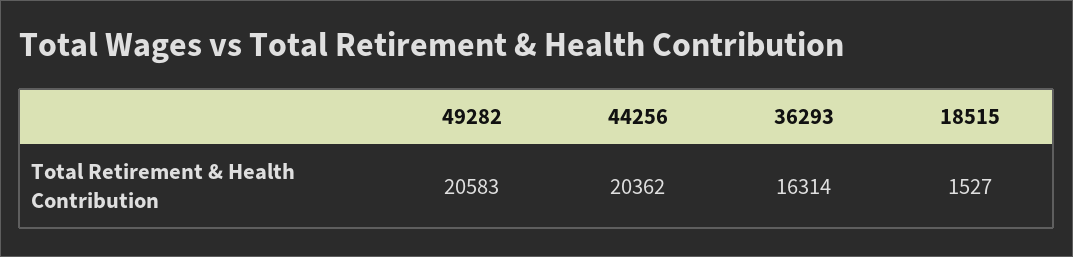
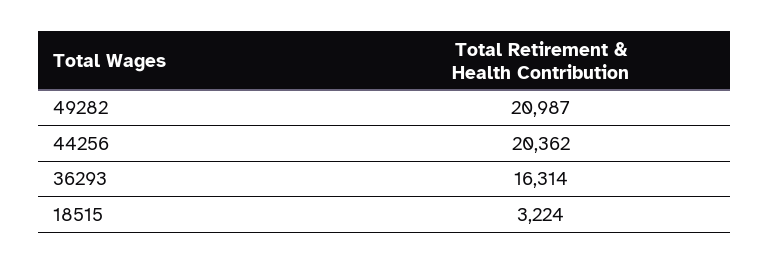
49282: 20583 -> 20987
18515: 1527 -> 3224

